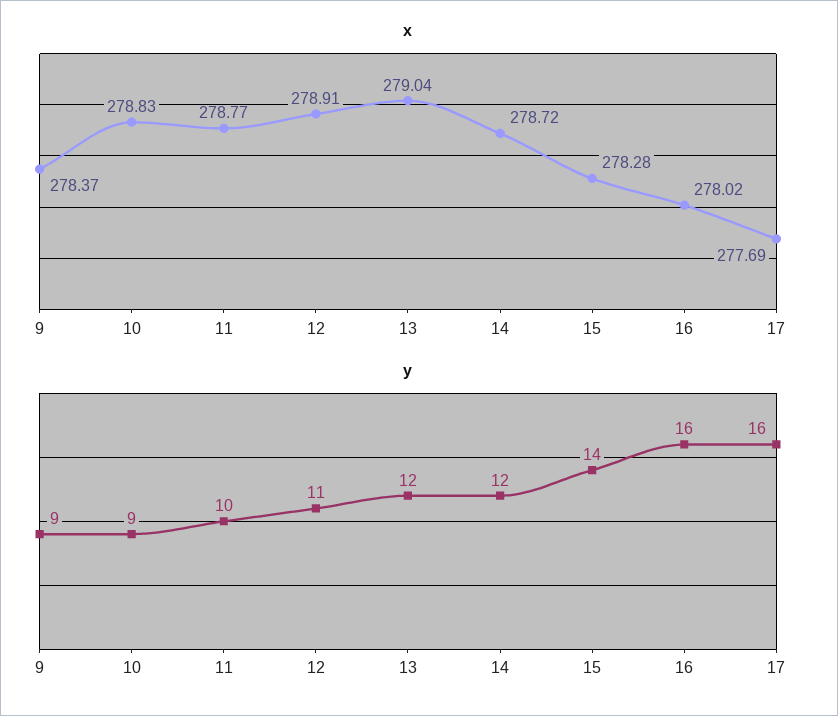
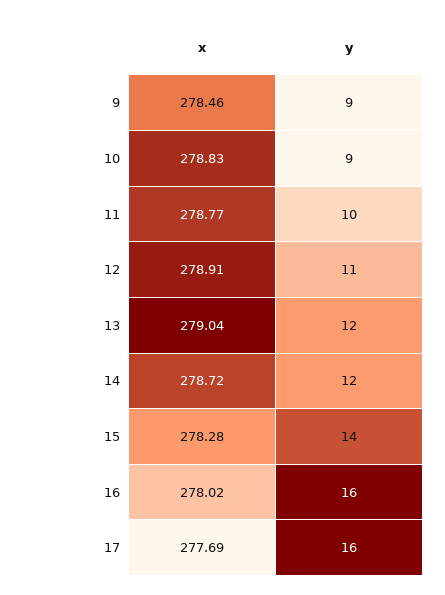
x, 9: 278.37 -> 278.46

